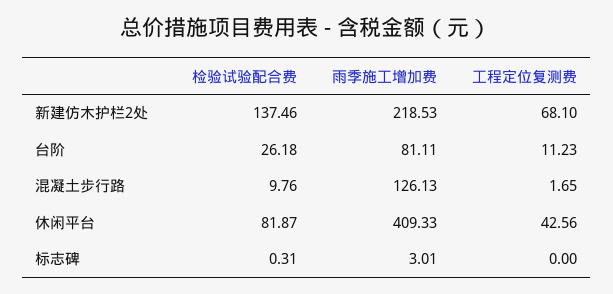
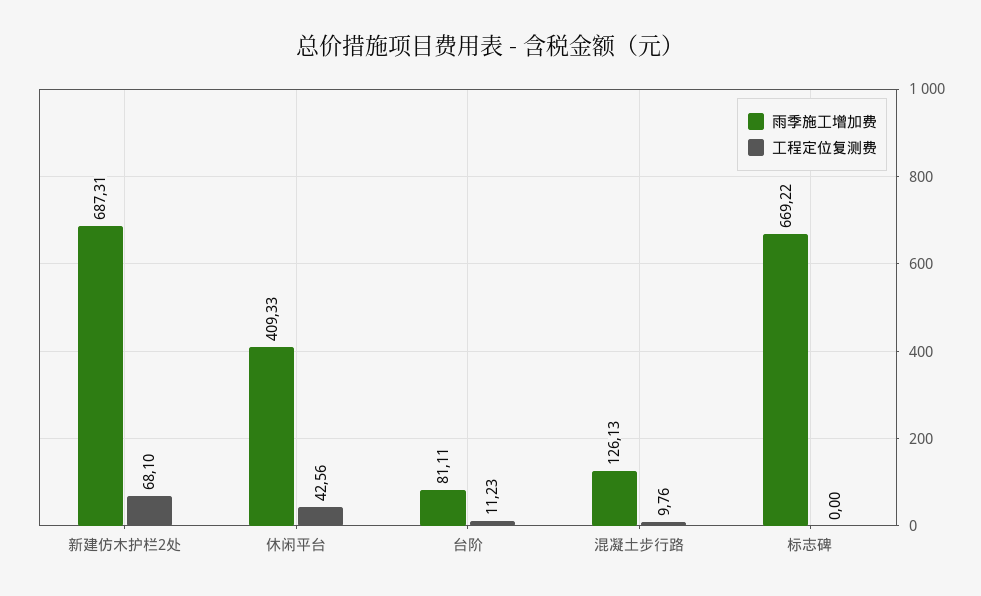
检验试验配合费, 新建仿木护栏2处: 137.46 -> none
雨季施工增加费, 新建仿木护栏2处: 218.53 -> 687.31
检验试验配合费, 台阶: 26.18 -> none
检验试验配合费, 混凝土步行路: 9.76 -> none
工程定位复测费, 混凝土步行路: 1.65 -> 9.76
检验试验配合费, 休闲平台: 81.87 -> none
检验试验配合费, 标志碑: 0.31 -> none
雨季施工增加费, 标志碑: 3.01 -> 669.22

